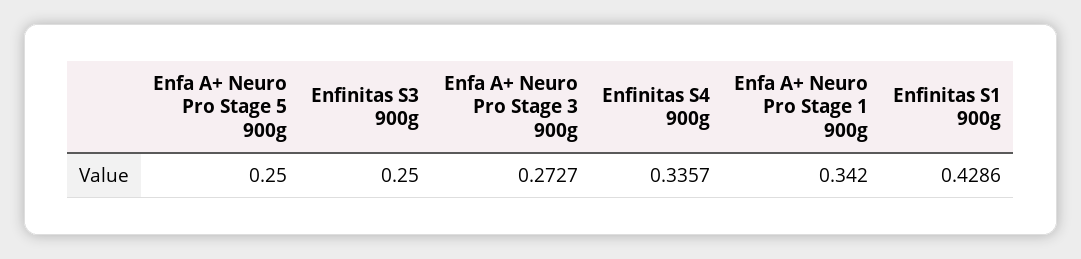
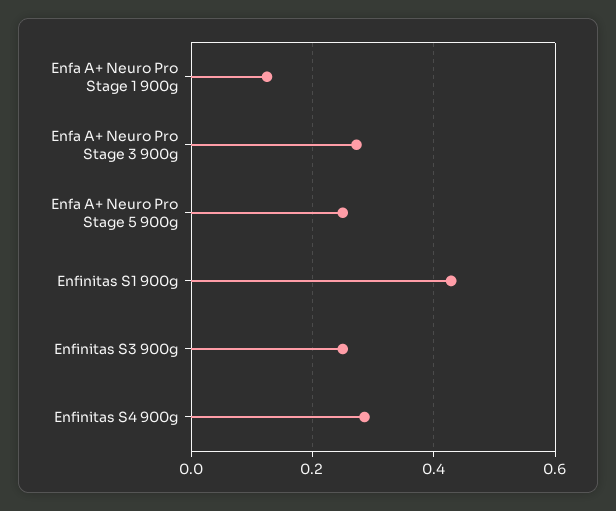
Enfinitas S4 900g: 0.3357 -> 0.28
Enfa A+ Neuro Pro Stage 1 900g: 0.342 -> 0.12

